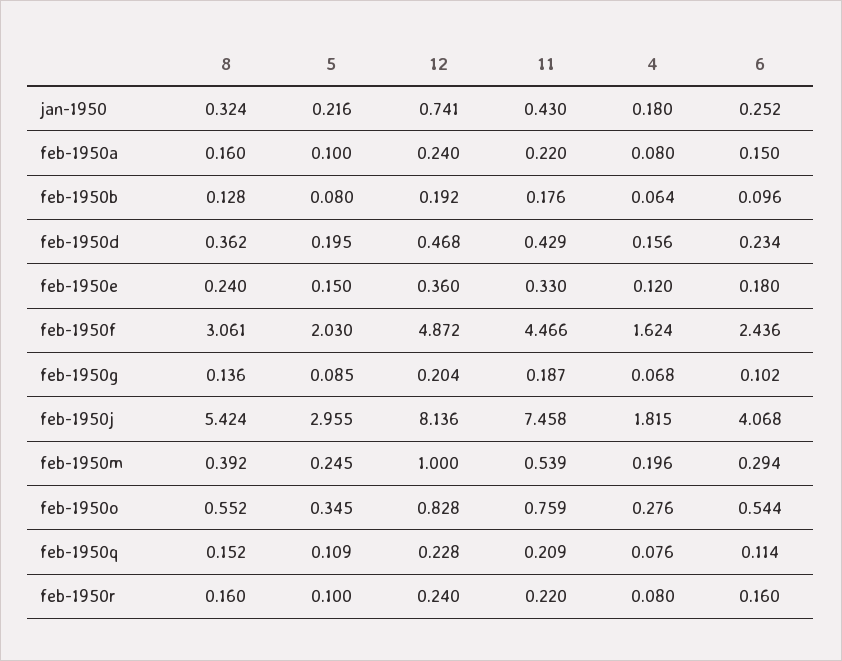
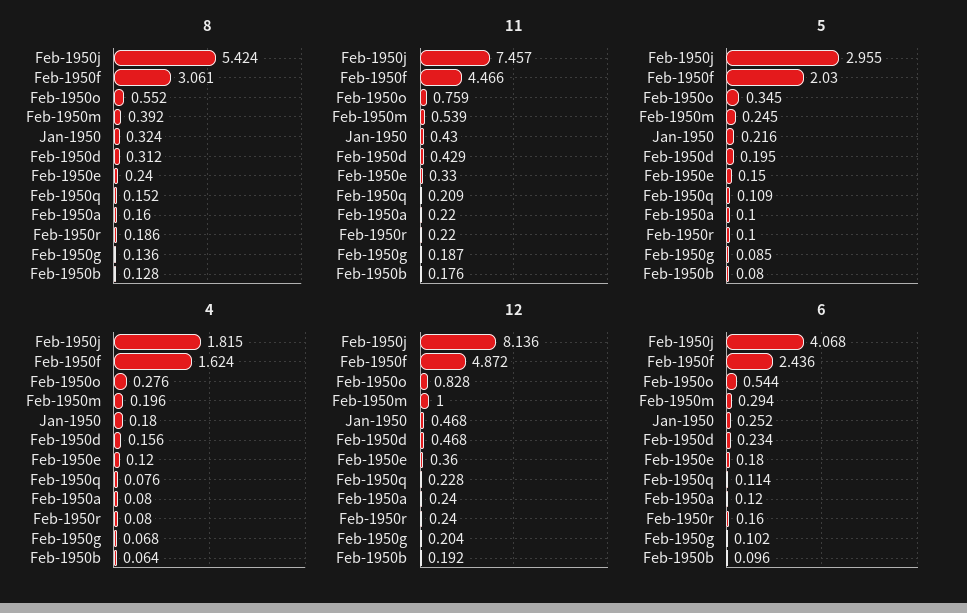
12, jan-1950: 0.741 -> 0.468
6, feb-1950a: 0.15 -> 0.12
8, feb-1950d: 0.362 -> 0.312
11, feb-1950j: 7.458 -> 7.457
8, feb-1950r: 0.16 -> 0.186

